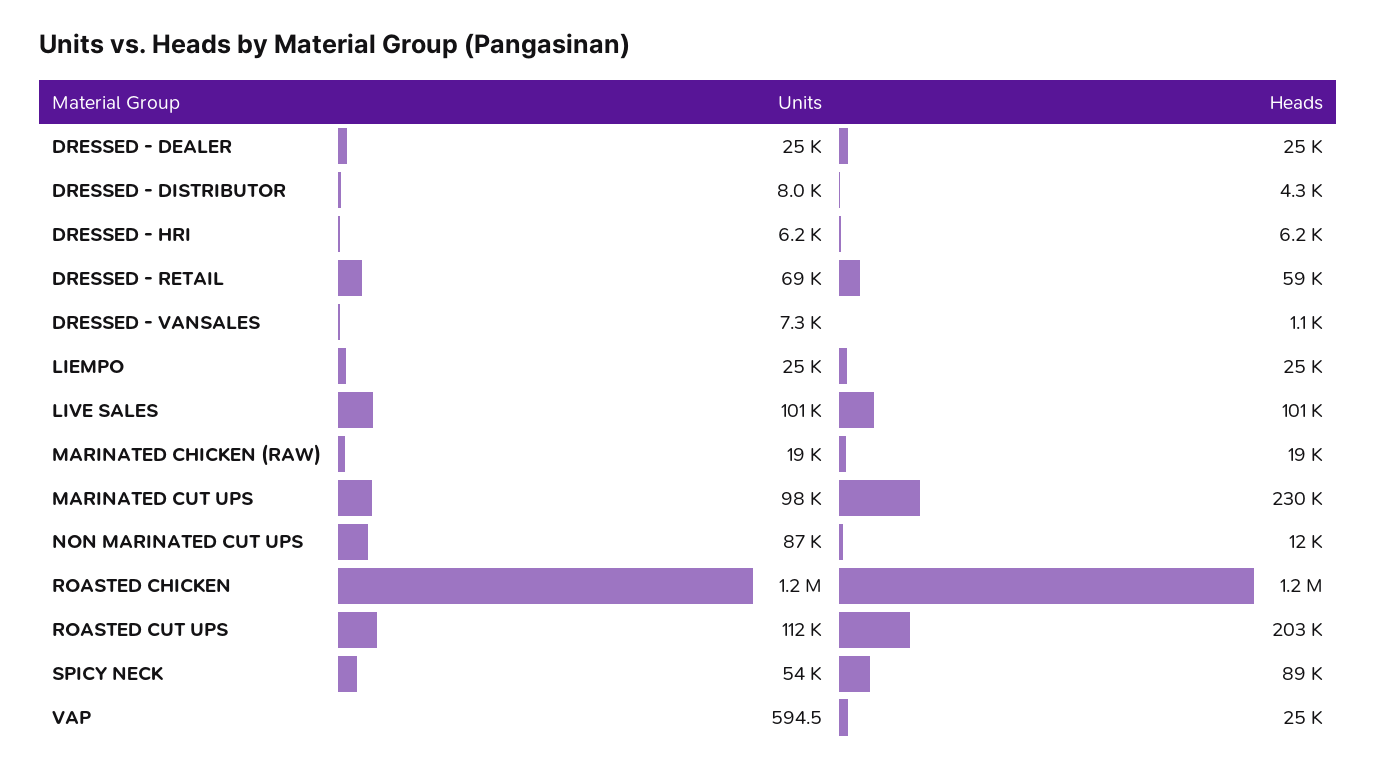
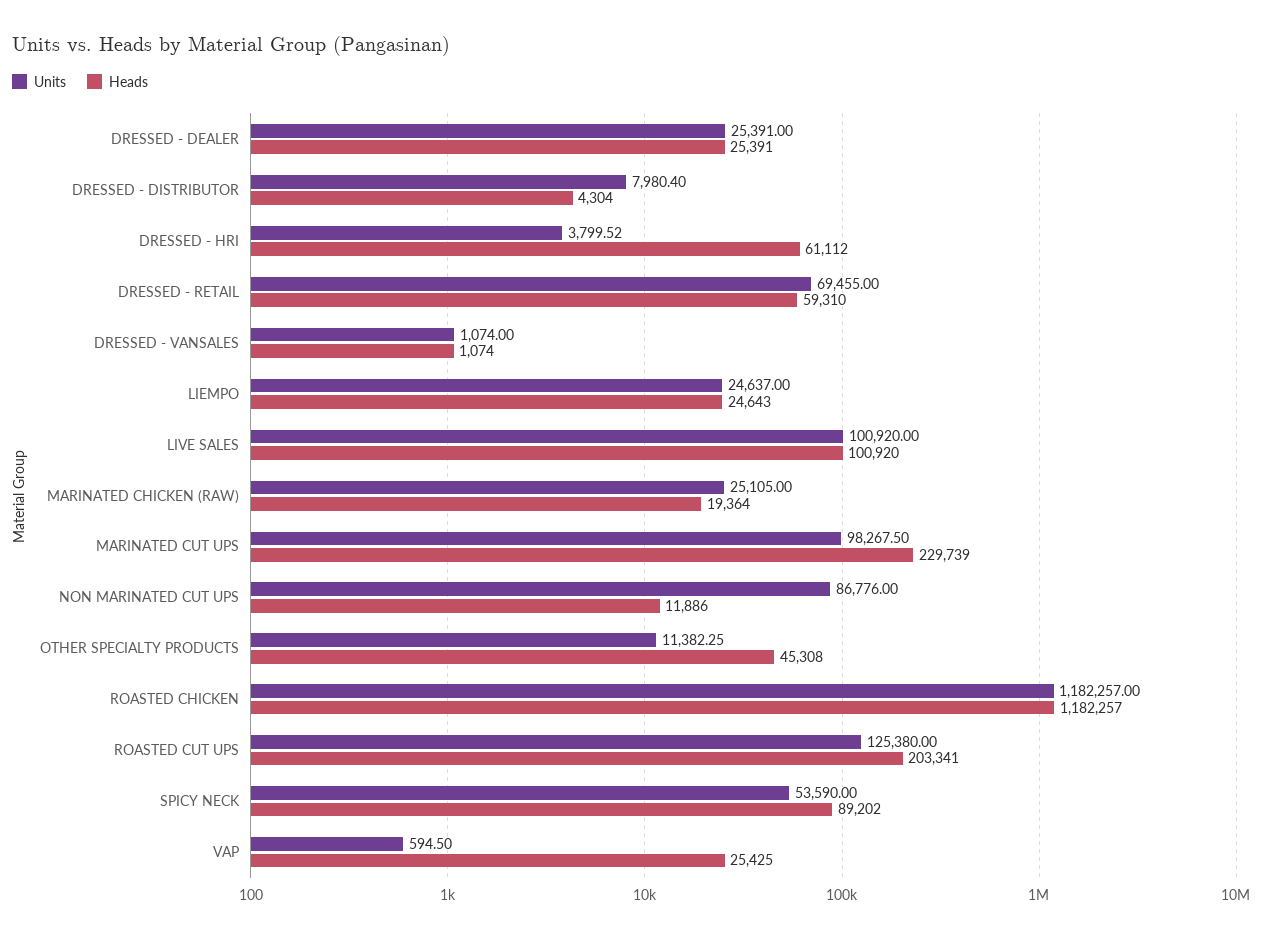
Units, DRESSED - HRI: 6200 -> 3799.52
Heads, DRESSED - HRI: 6200 -> 61112
Units, DRESSED - VANSALES: 7300 -> 1074
Units, MARINATED CHICKEN (RAW): 19000 -> 25105
Units, ROASTED CUT UPS: 112000 -> 125380
Units, OTHER SPECIALTY PRODUCTS: none -> 11382.25
Heads, OTHER SPECIALTY PRODUCTS: none -> 45308

